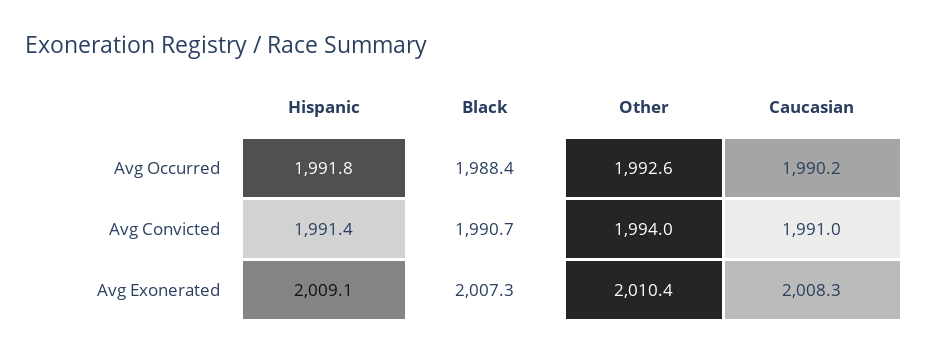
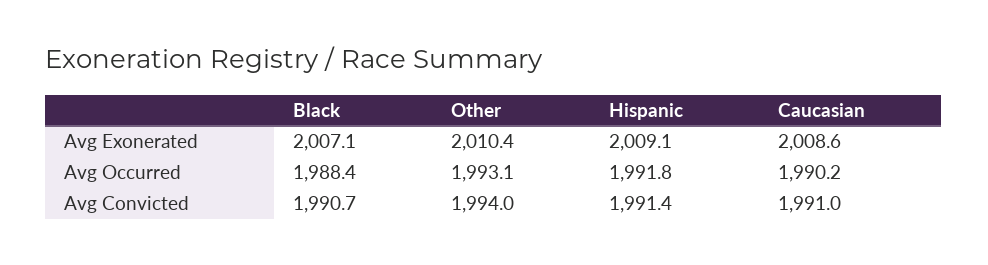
Other, Avg Occurred: 1992.6 -> 1993.1
Black, Avg Exonerated: 2007.3 -> 2007.1
Caucasian, Avg Exonerated: 2008.3 -> 2008.6

